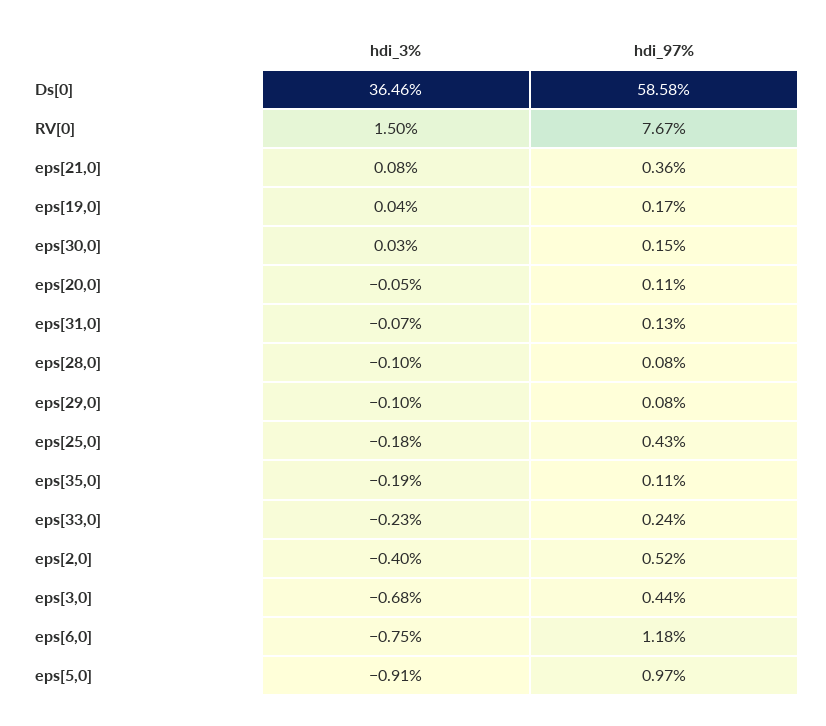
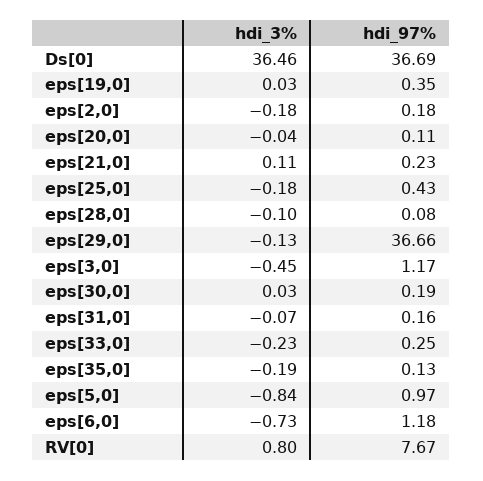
hdi_97%, Ds[0]: 58.58 -> 36.69
hdi_3%, RV[0]: 1.5 -> 0.8
hdi_3%, eps[21,0]: 0.08 -> 0.11
hdi_97%, eps[21,0]: 0.36 -> 0.23
hdi_3%, eps[19,0]: 0.04 -> 0.03
hdi_97%, eps[19,0]: 0.17 -> 0.35
hdi_97%, eps[30,0]: 0.15 -> 0.19
hdi_3%, eps[20,0]: -0.05 -> -0.04
hdi_97%, eps[31,0]: 0.13 -> 0.16
hdi_3%, eps[29,0]: -0.1 -> -0.13
hdi_97%, eps[29,0]: 0.08 -> 36.66
hdi_97%, eps[35,0]: 0.11 -> 0.13
hdi_97%, eps[33,0]: 0.24 -> 0.25
hdi_3%, eps[2,0]: -0.4 -> -0.18
hdi_97%, eps[2,0]: 0.52 -> 0.18
hdi_3%, eps[3,0]: -0.68 -> -0.45
hdi_97%, eps[3,0]: 0.44 -> 1.17
hdi_3%, eps[6,0]: -0.75 -> -0.73
hdi_3%, eps[5,0]: -0.91 -> -0.84

